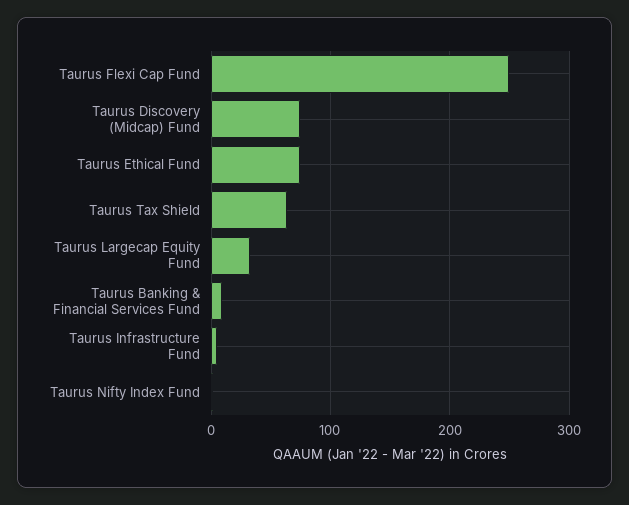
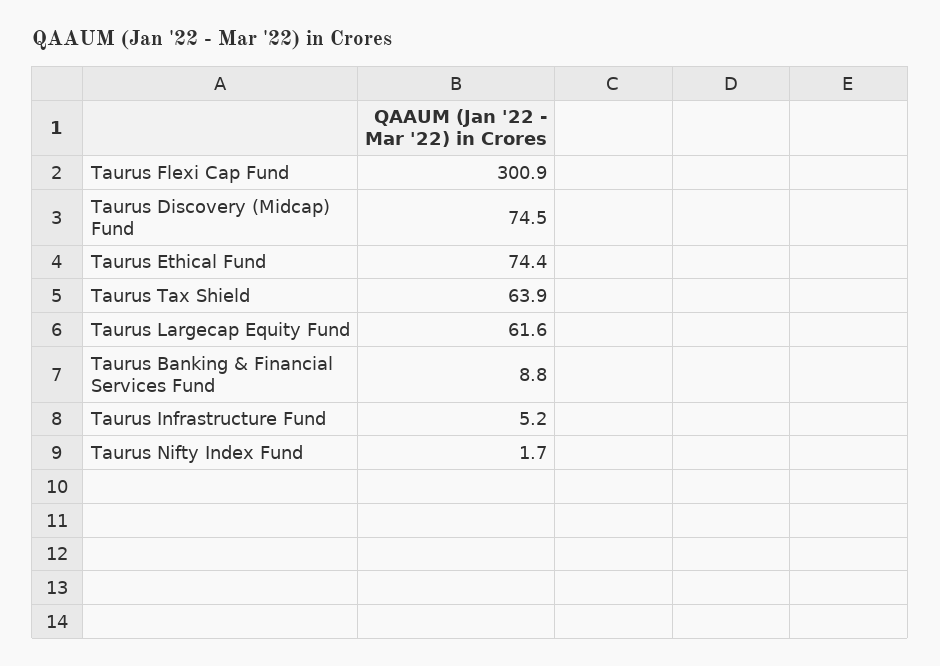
Taurus Flexi Cap Fund: 250 -> 300.9
Taurus Largecap Equity Fund: 30 -> 61.6

